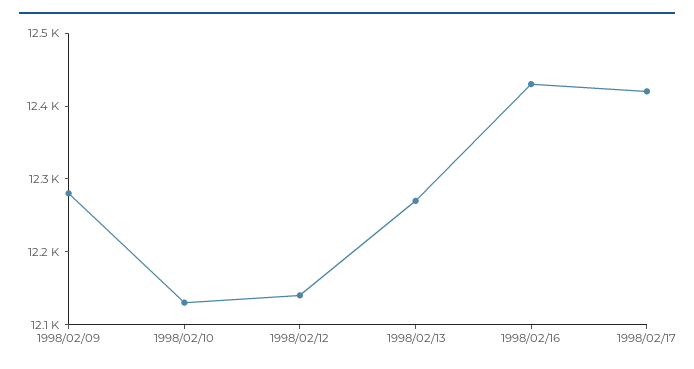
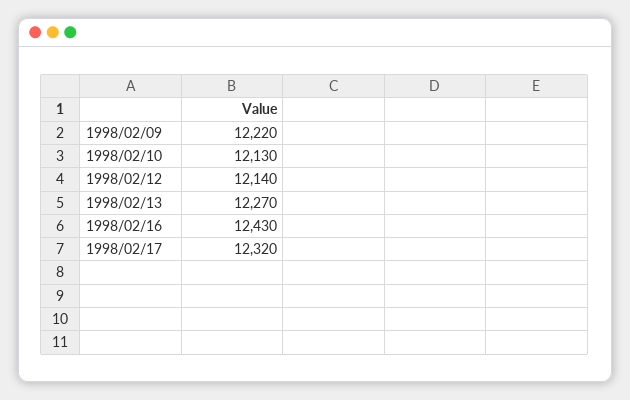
1998/02/09: 12280 -> 12220
1998/02/17: 12420 -> 12320

